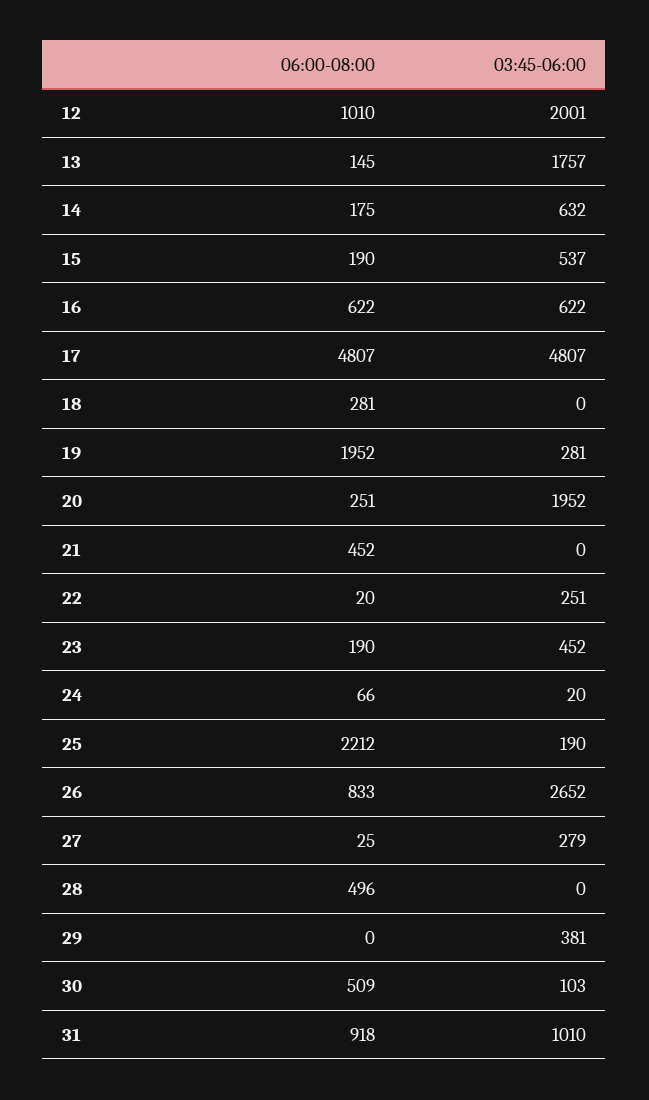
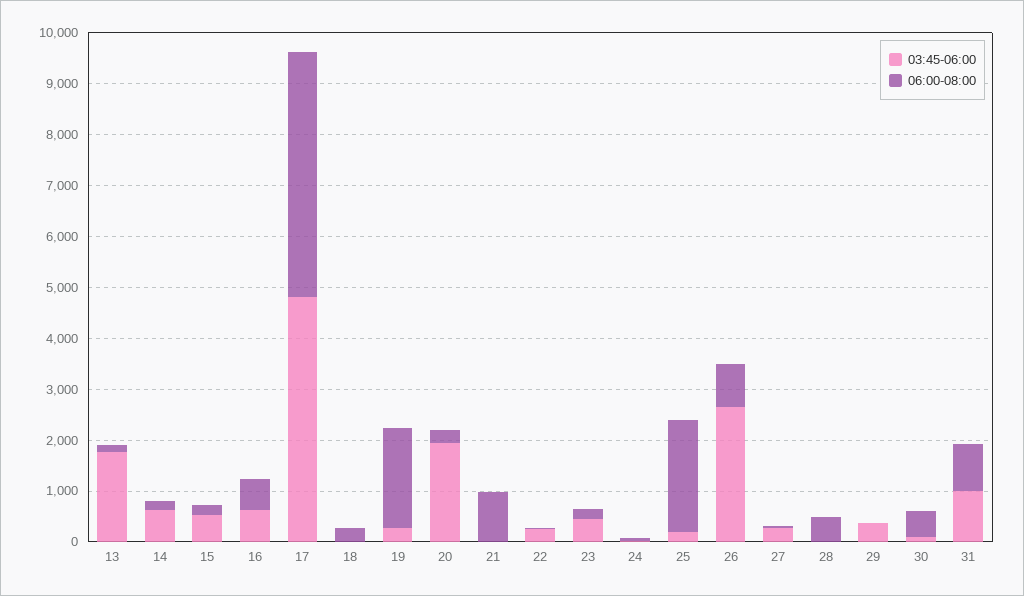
06:00-08:00, 12: 1010 -> none
03:45-06:00, 12: 2001 -> none
06:00-08:00, 21: 452 -> 1000

